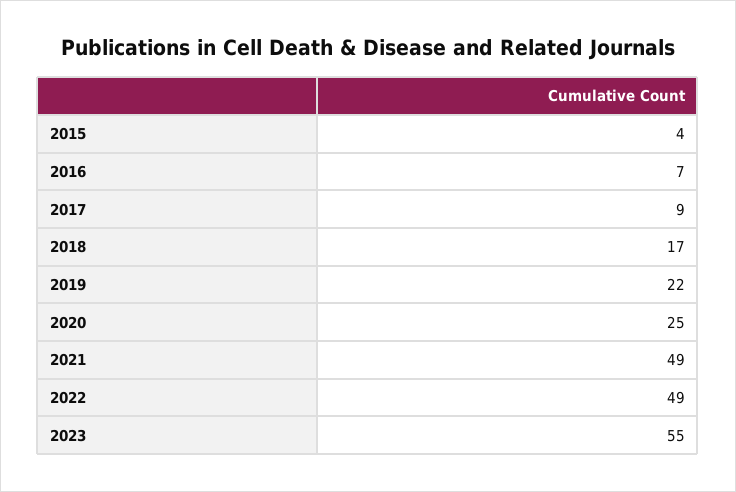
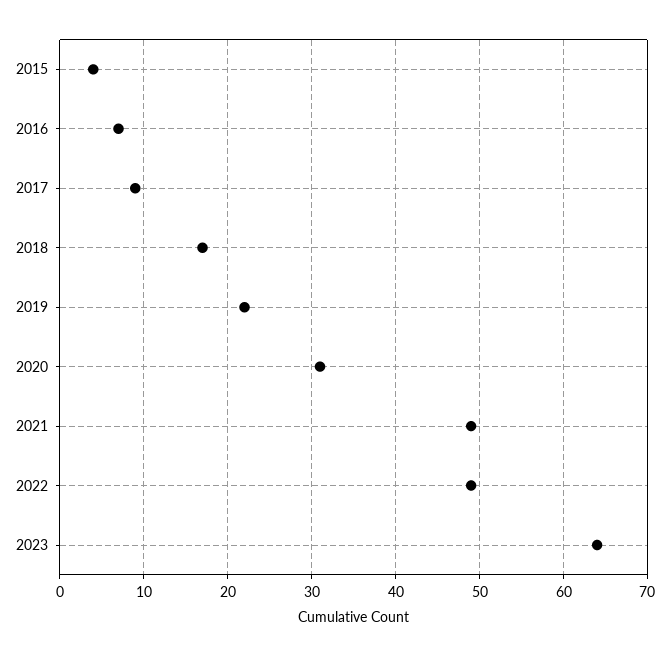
2020: 25 -> 31
2023: 55 -> 64

